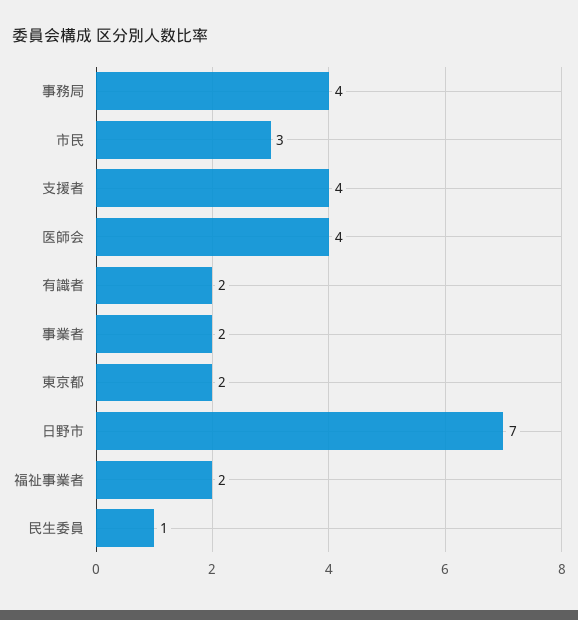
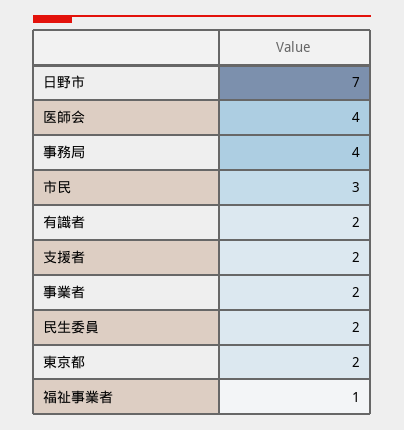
支援者: 4 -> 2
福祉事業者: 2 -> 1
民生委員: 1 -> 2

